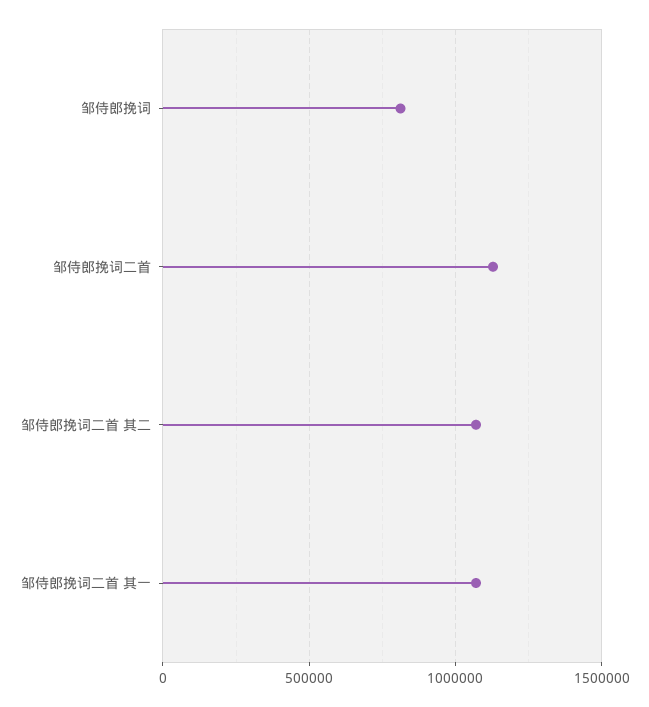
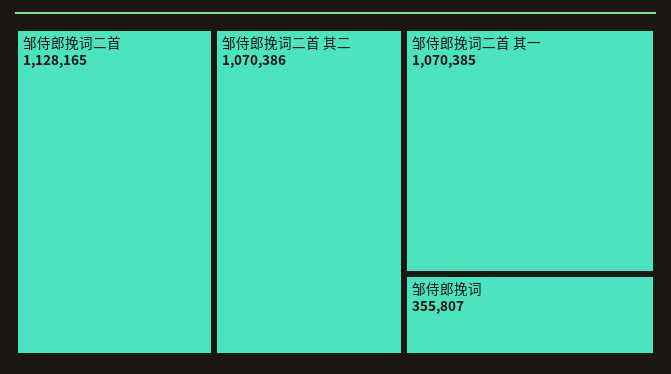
邹侍郎挽词: 800000 -> 355807

